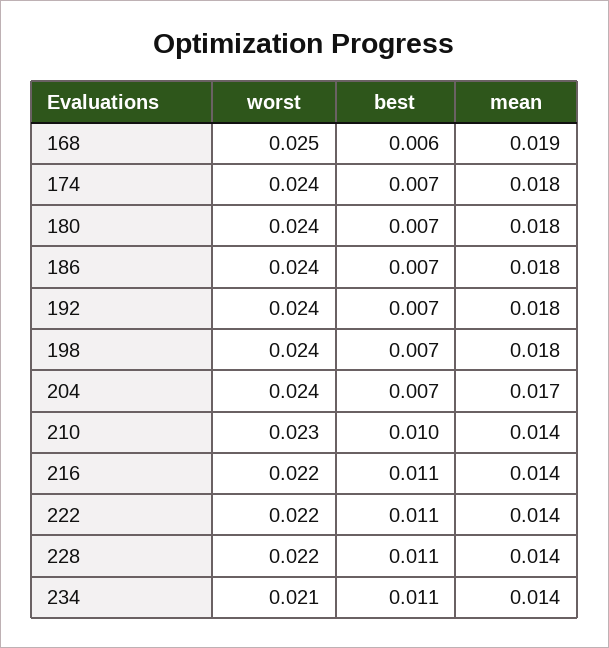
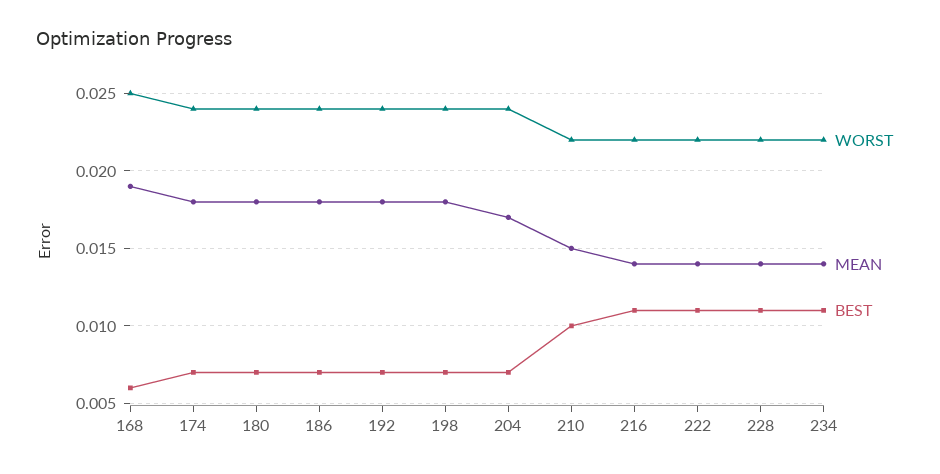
worst, 210: 0.023 -> 0.022
mean, 210: 0.014 -> 0.015
worst, 234: 0.021 -> 0.022

